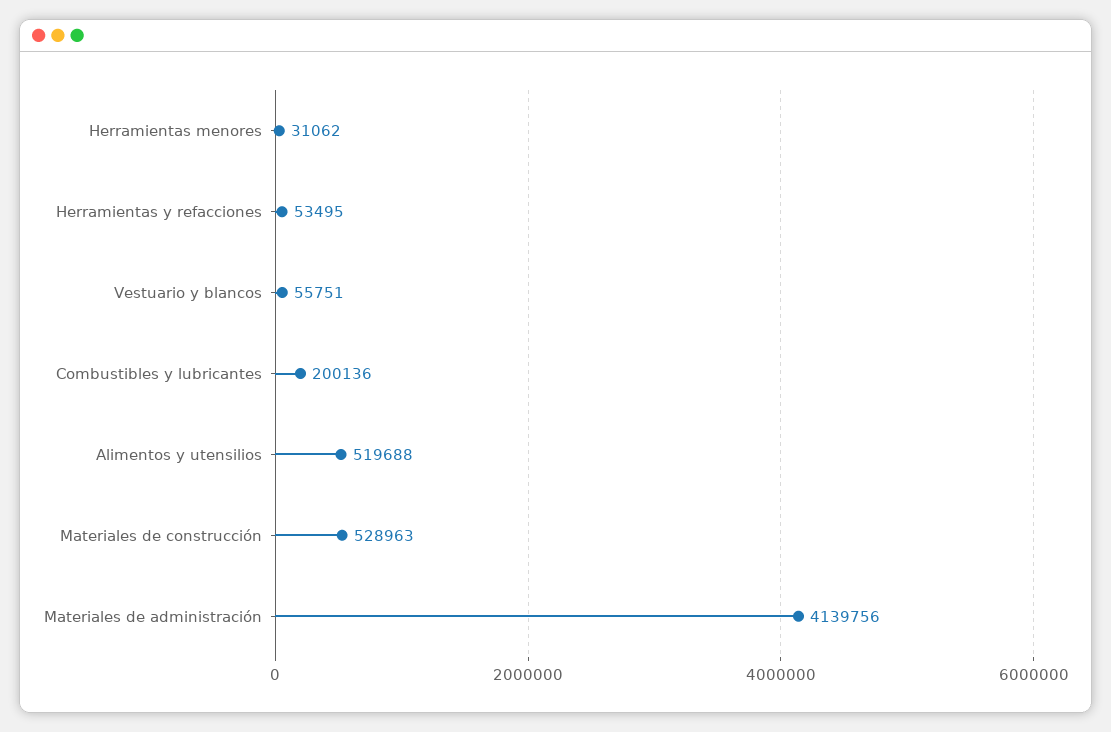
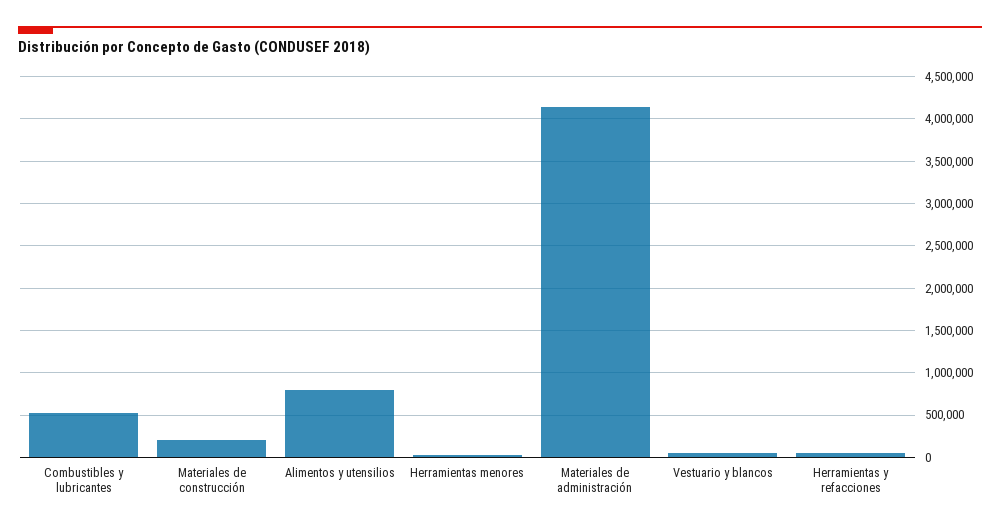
Combustibles y lubricantes: 200136 -> 500000
Alimentos y utensilios: 519688 -> 800000
Materiales de construcción: 528963 -> 200000

